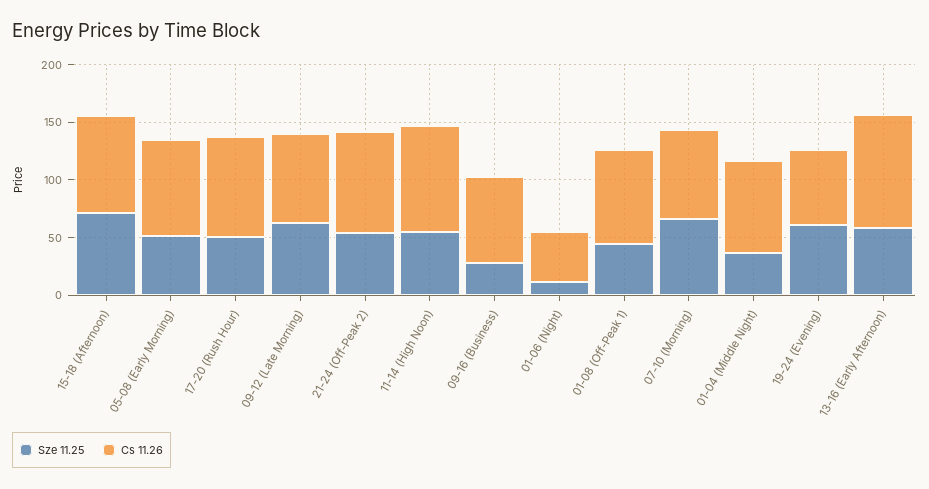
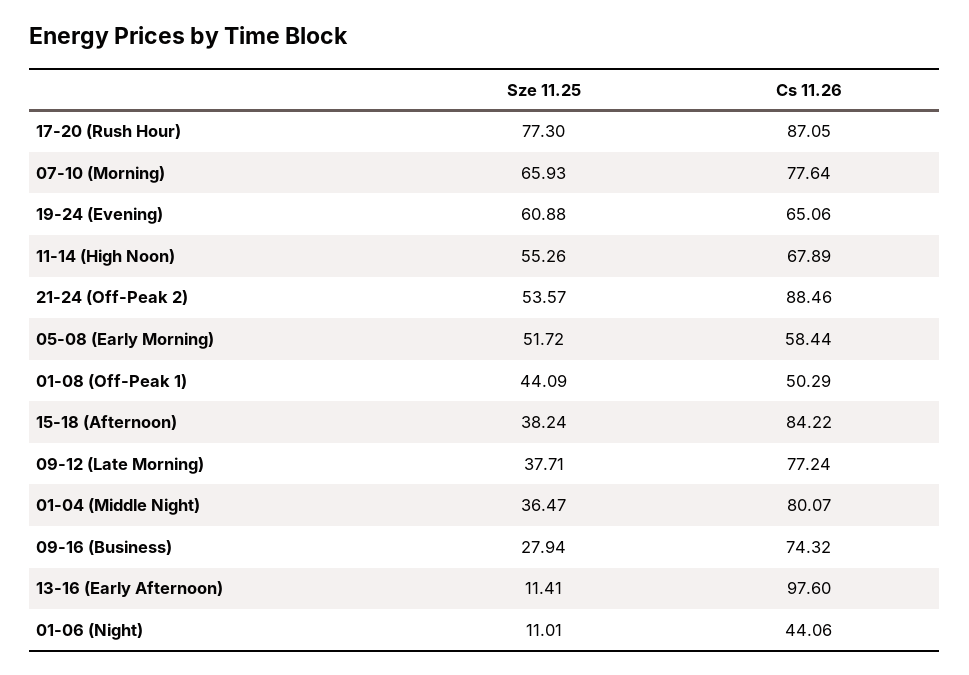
Sze 11.25, 15-18 (Afternoon): 70 -> 38.24
Cs 11.26, 05-08 (Early Morning): 80 -> 58.44
Sze 11.25, 17-20 (Rush Hour): 50 -> 77.3
Sze 11.25, 09-12 (Late Morning): 60 -> 37.71
Cs 11.26, 11-14 (High Noon): 90 -> 67.89
Cs 11.26, 01-08 (Off-Peak 1): 80 -> 50.29
Sze 11.25, 13-16 (Early Afternoon): 60 -> 11.41

